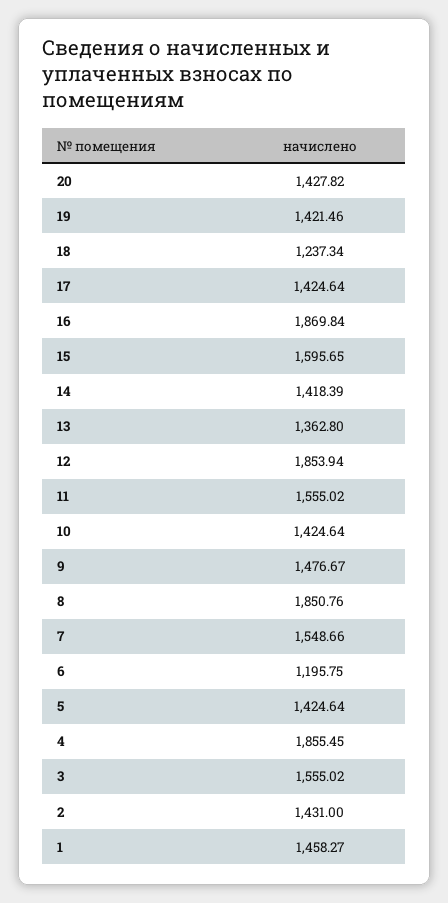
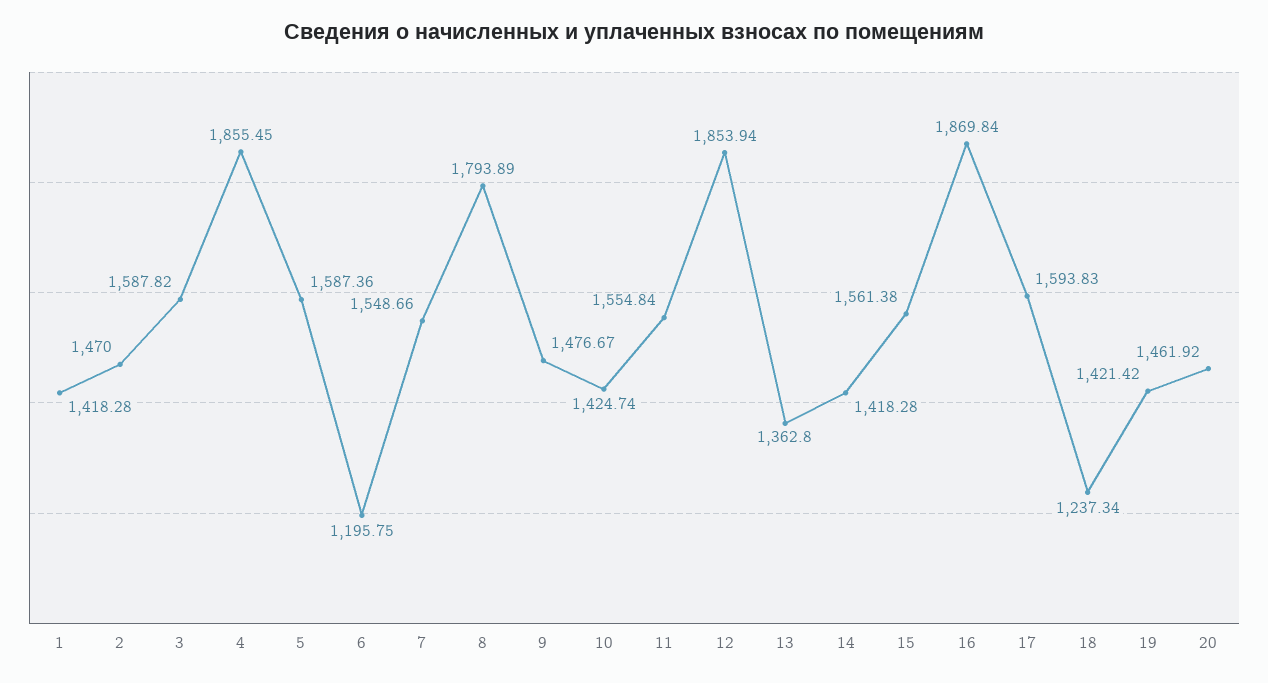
20: 1427.82 -> 1461.92
19: 1421.46 -> 1421.42
17: 1424.64 -> 1593.83
15: 1595.65 -> 1561.38
14: 1418.39 -> 1418.28
11: 1555.02 -> 1554.84
10: 1424.64 -> 1424.74
8: 1850.76 -> 1793.89
5: 1424.64 -> 1587.36
3: 1555.02 -> 1587.82
2: 1431 -> 1470
1: 1458.27 -> 1418.28

